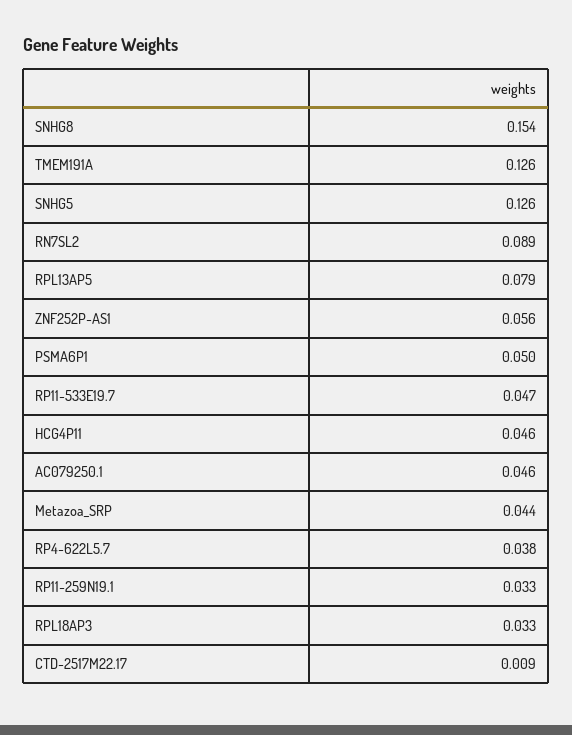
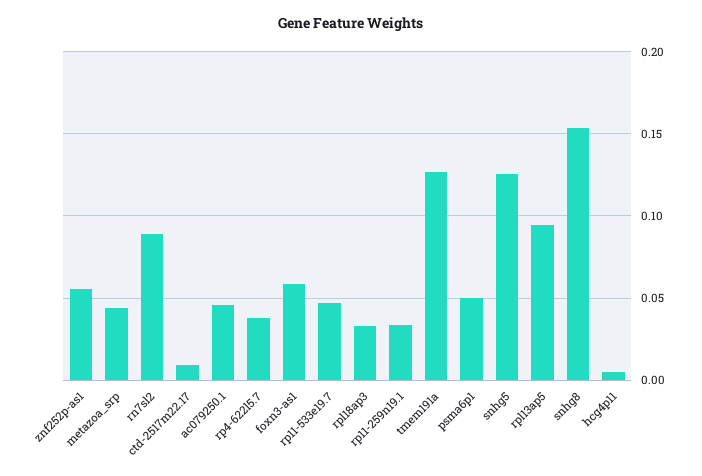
RPL13AP5: 0.079 -> 0.095
HCG4P11: 0.046 -> 0.005
foxn3-as1: none -> 0.06

